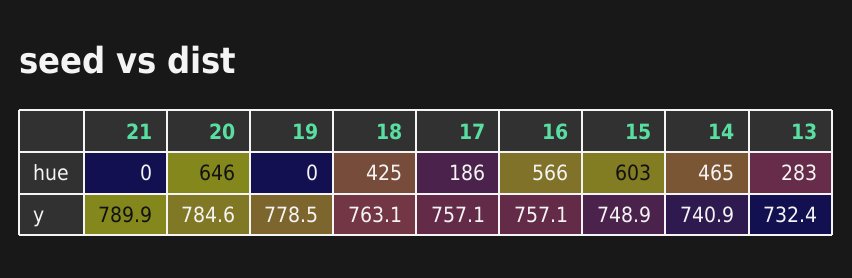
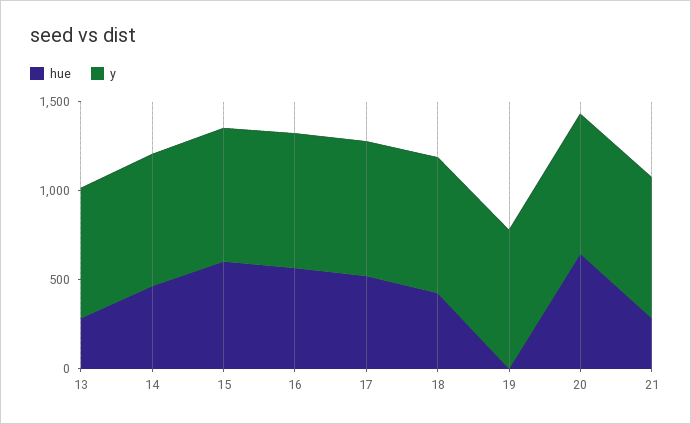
hue, 21: 0 -> 300
hue, 17: 186 -> 500

